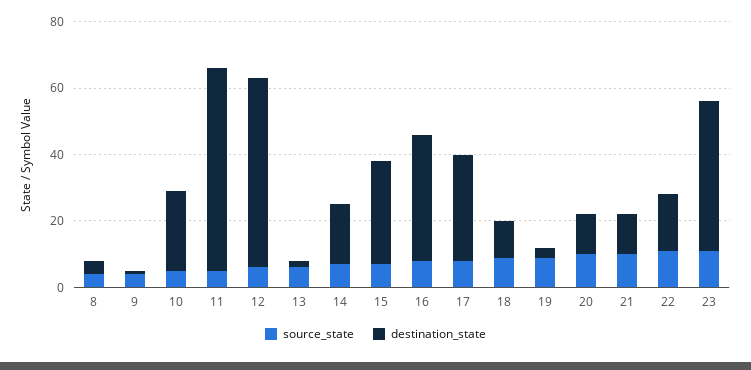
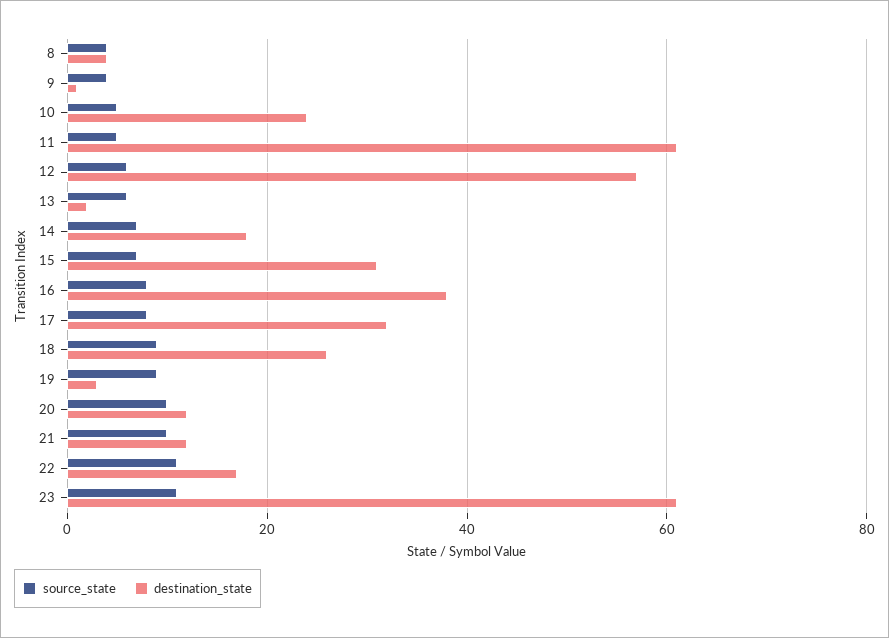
destination_state, 18: 10 -> 25
destination_state, 23: 45 -> 60

